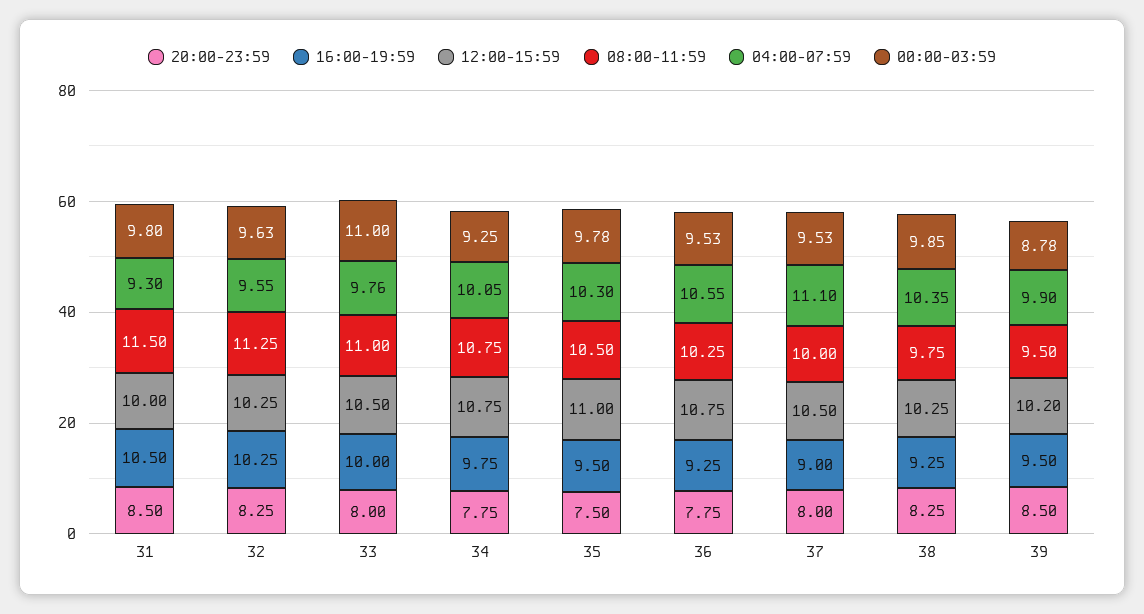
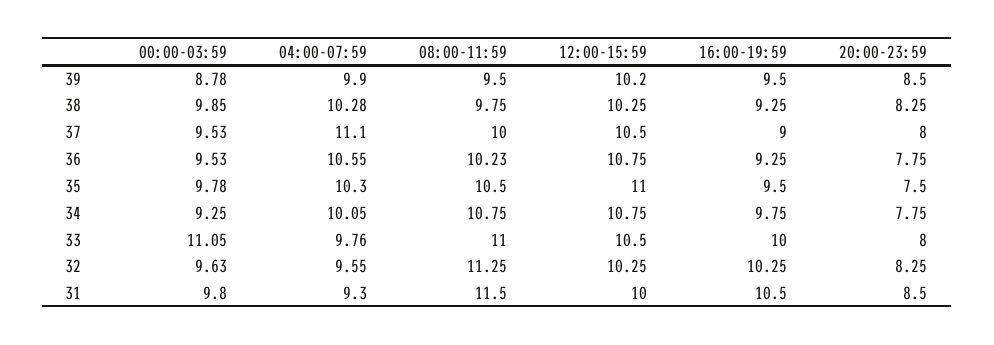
00:00-03:59, 33: 11 -> 11.05
08:00-11:59, 36: 10.25 -> 10.23
04:00-07:59, 38: 10.35 -> 10.28

